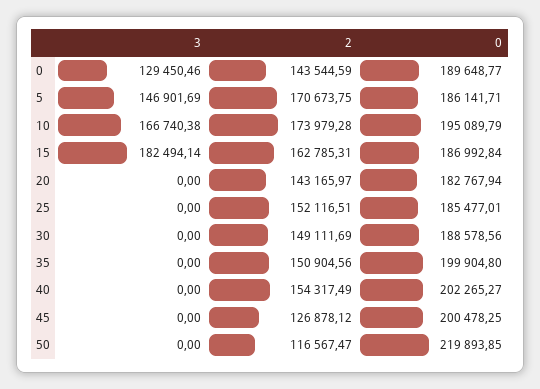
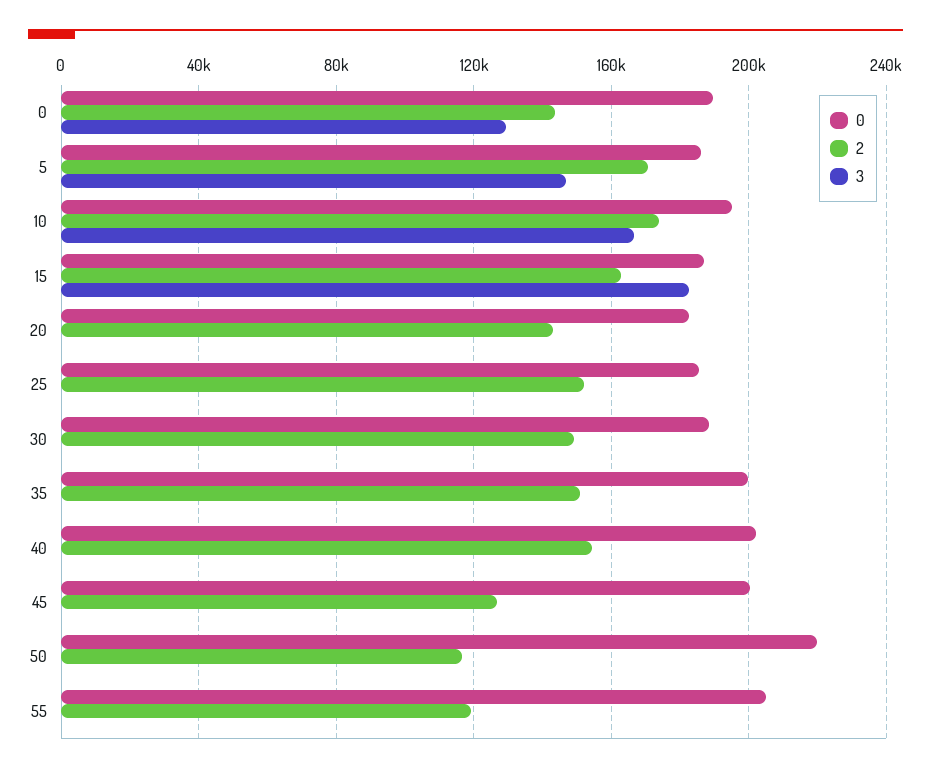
0, 55: none -> 205000
2, 55: none -> 120000
3, 55: none -> 0

